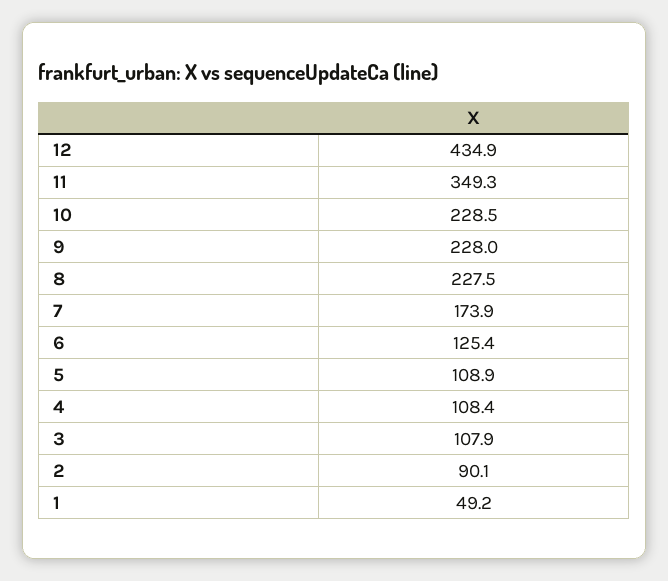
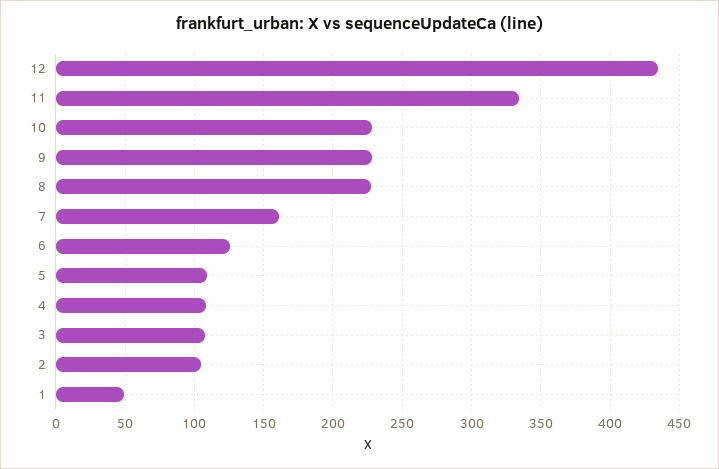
11: 349.3 -> 335
7: 173.9 -> 160
2: 90.1 -> 105

